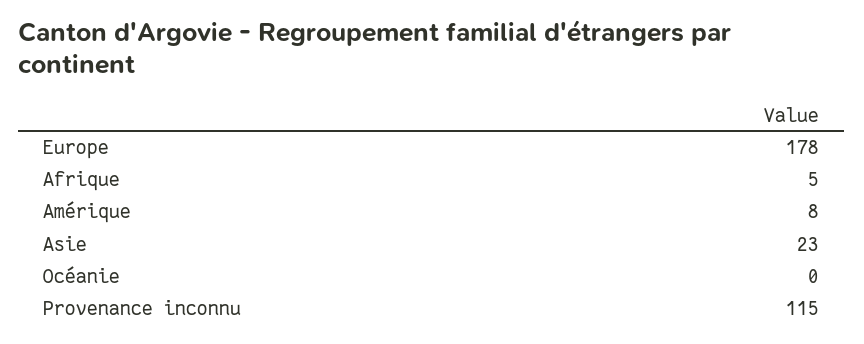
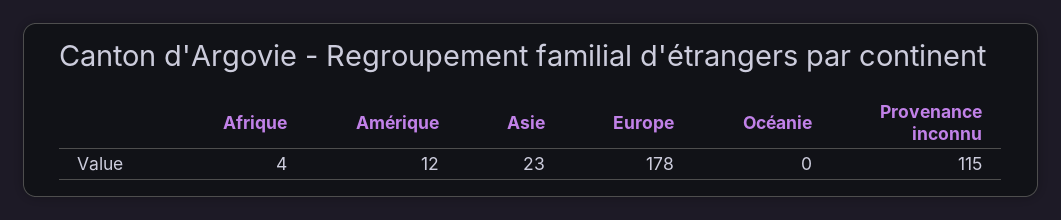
Afrique: 5 -> 4
Amérique: 8 -> 12

